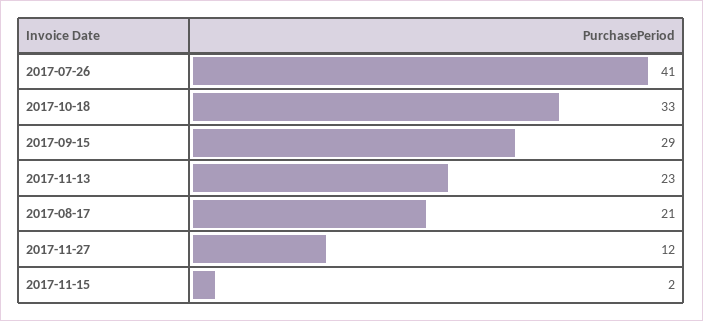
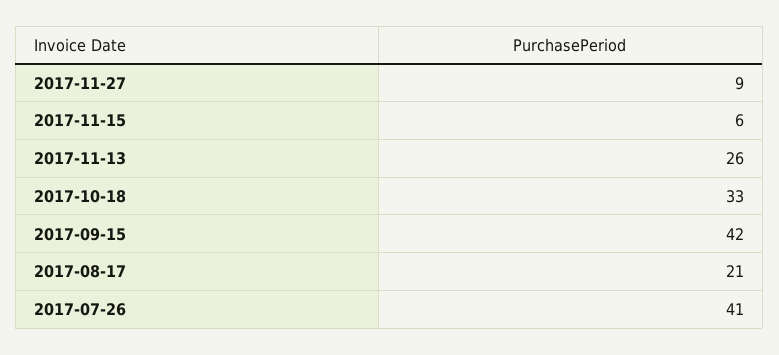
2017-09-15: 29 -> 42
2017-11-13: 23 -> 26
2017-11-27: 12 -> 9
2017-11-15: 2 -> 6

